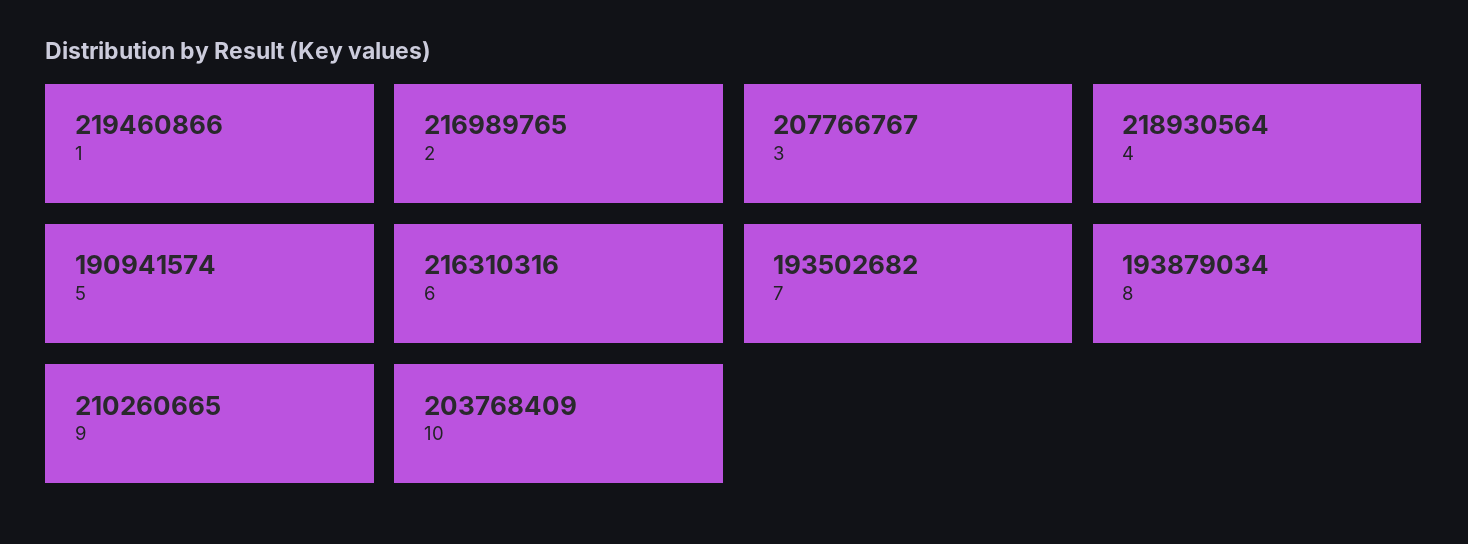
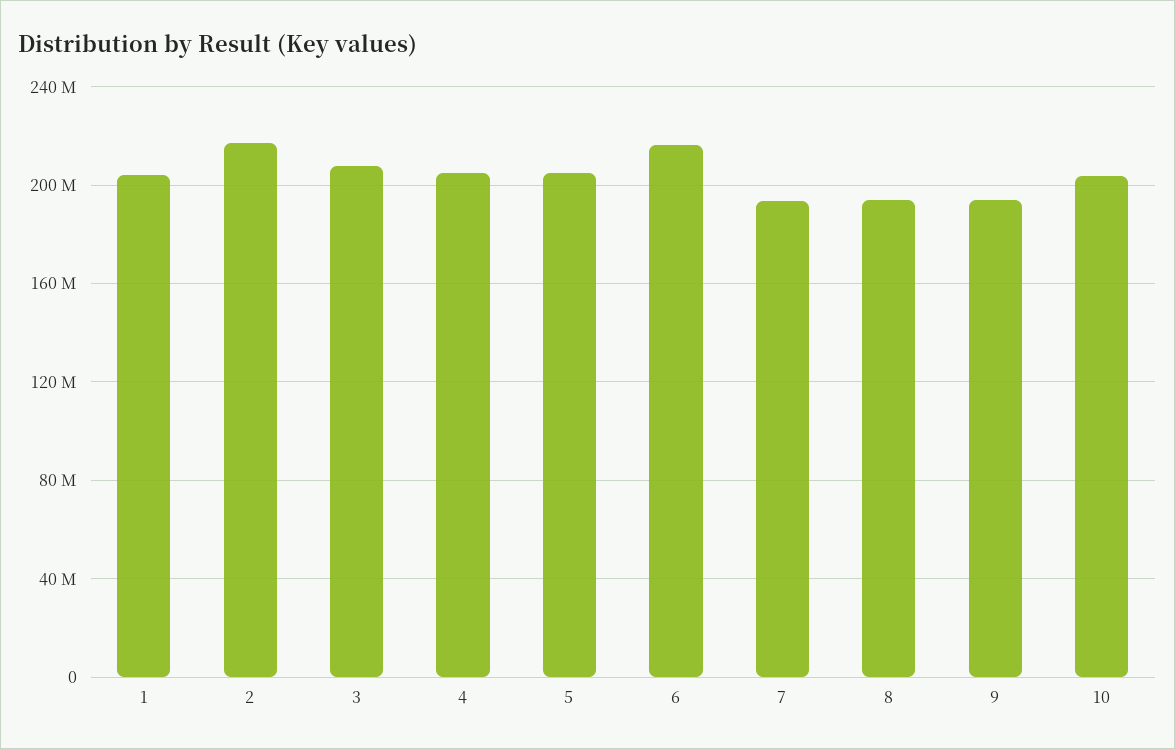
1: 219460866 -> 205000000
4: 218930564 -> 205000000
5: 190941574 -> 205000000
9: 210260665 -> 195000000

